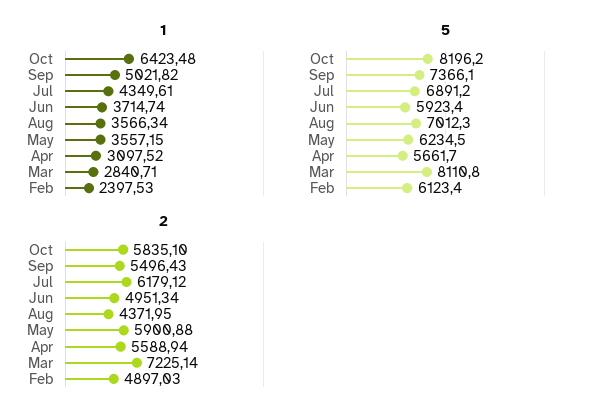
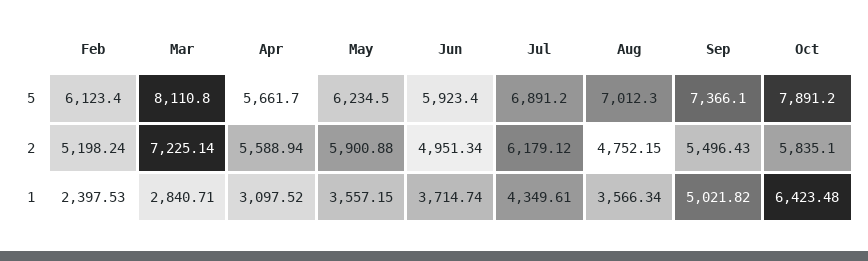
5, Oct: 8196.2 -> 7891.2
2, Aug: 4371.95 -> 4752.15
2, Feb: 4897.03 -> 5198.24

